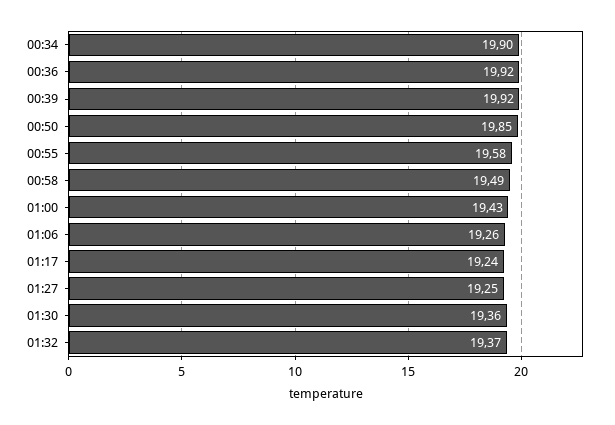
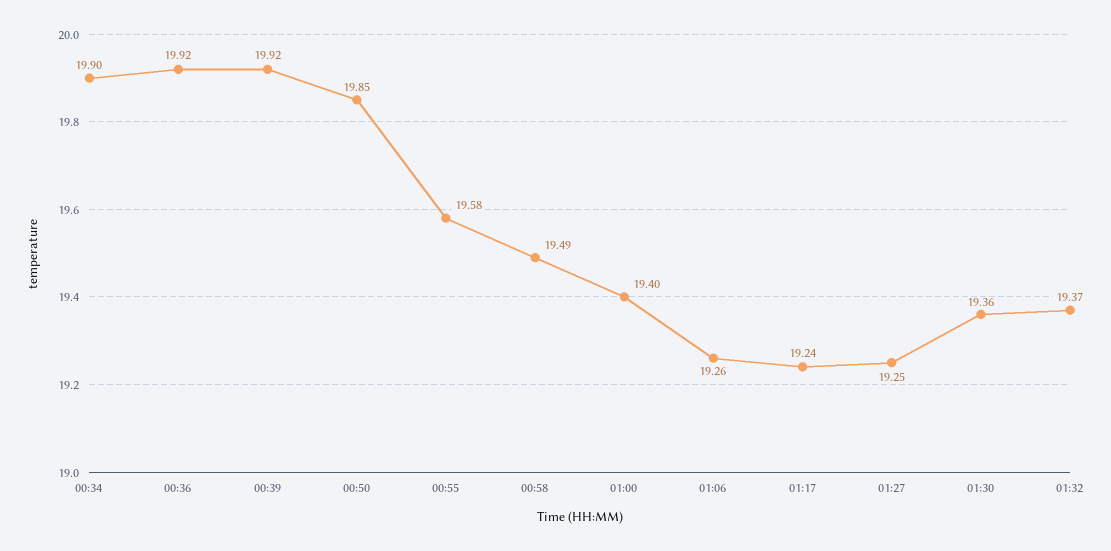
01:00: 19.43 -> 19.4

